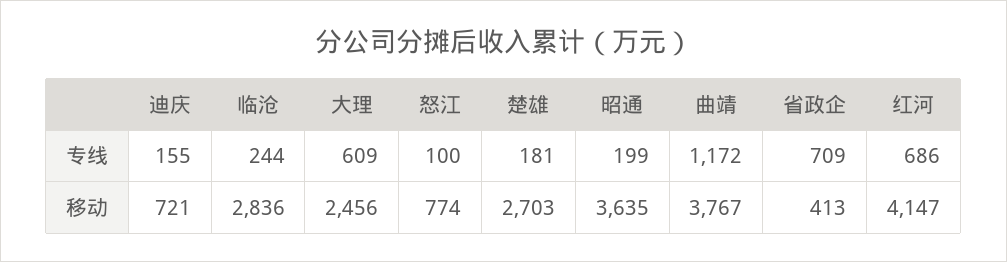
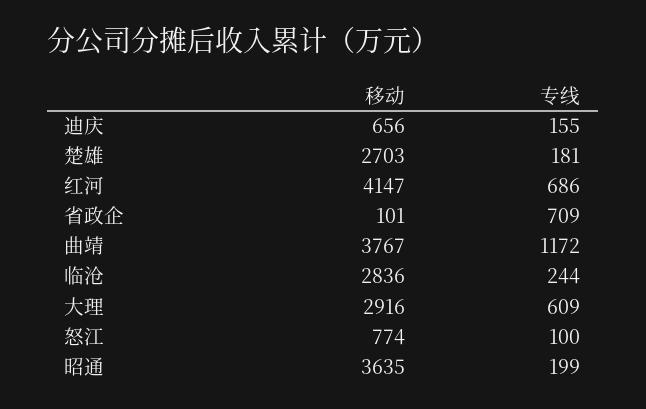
迪庆, 移动: 721 -> 656
大理, 移动: 2456 -> 2916
省政企, 移动: 413 -> 101

